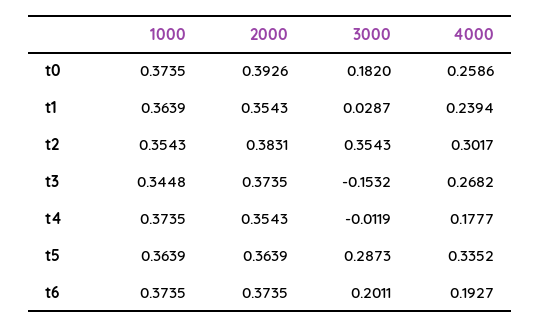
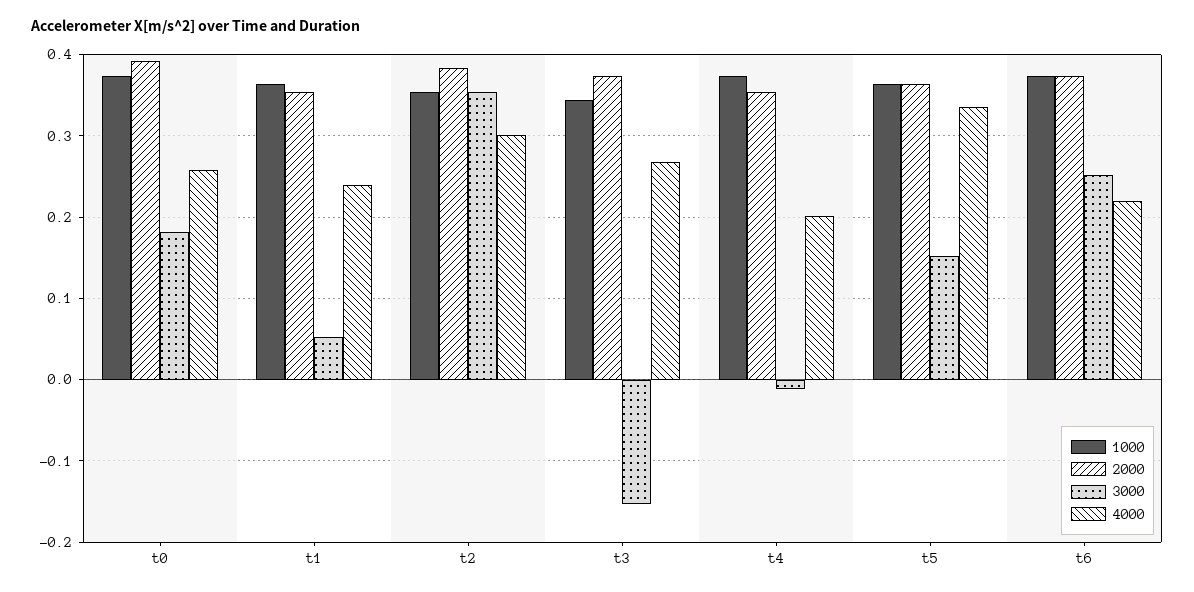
3000, t1: 0.0287 -> 0.05
4000, t4: 0.1777 -> 0.2
3000, t5: 0.2873 -> 0.15
3000, t6: 0.2011 -> 0.25
4000, t6: 0.1927 -> 0.22

